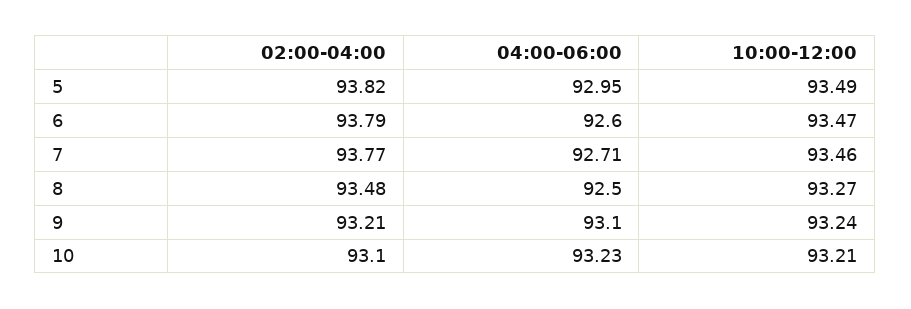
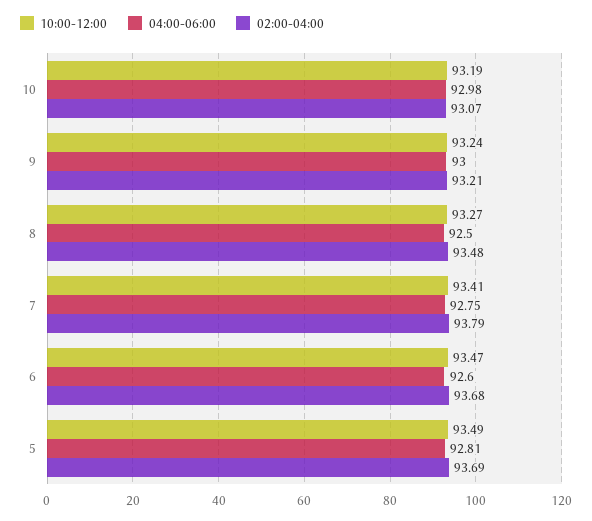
02:00-04:00, 5: 93.82 -> 93.69
04:00-06:00, 5: 92.95 -> 92.81
02:00-04:00, 6: 93.79 -> 93.68
02:00-04:00, 7: 93.77 -> 93.79
04:00-06:00, 7: 92.71 -> 92.75
10:00-12:00, 7: 93.46 -> 93.41
04:00-06:00, 9: 93.1 -> 93
02:00-04:00, 10: 93.1 -> 93.07
04:00-06:00, 10: 93.23 -> 92.98
10:00-12:00, 10: 93.21 -> 93.19

